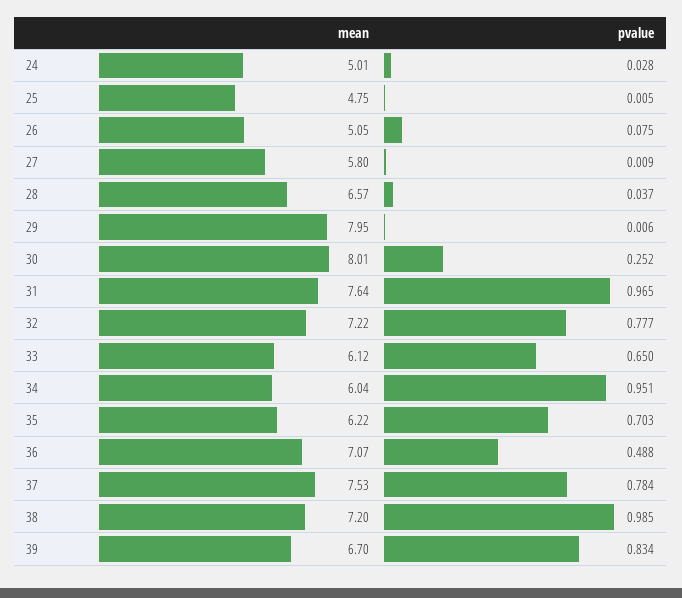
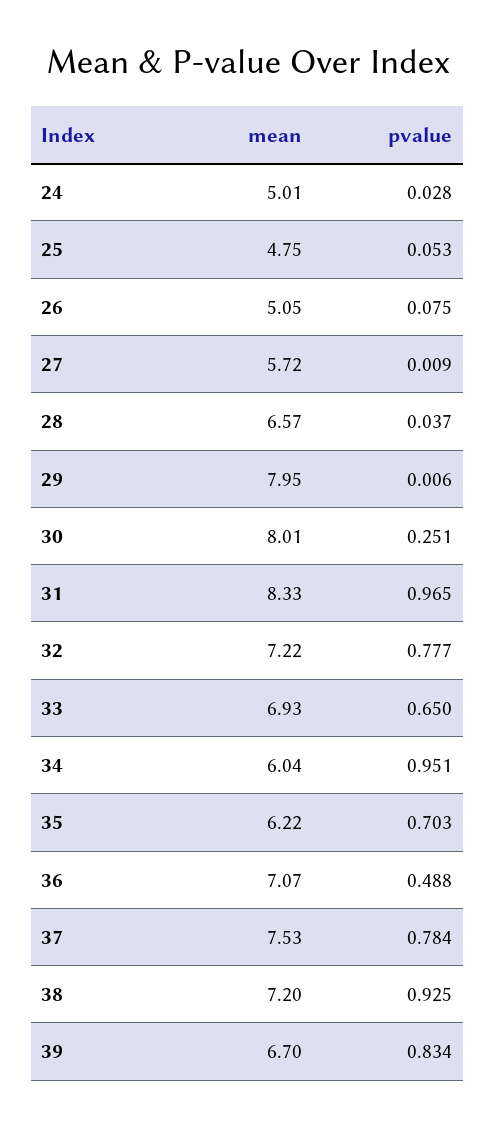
pvalue, 25: 0.005 -> 0.053
mean, 27: 5.8 -> 5.72
pvalue, 30: 0.252 -> 0.251
mean, 31: 7.64 -> 8.33
mean, 33: 6.12 -> 6.93
pvalue, 38: 0.985 -> 0.925

